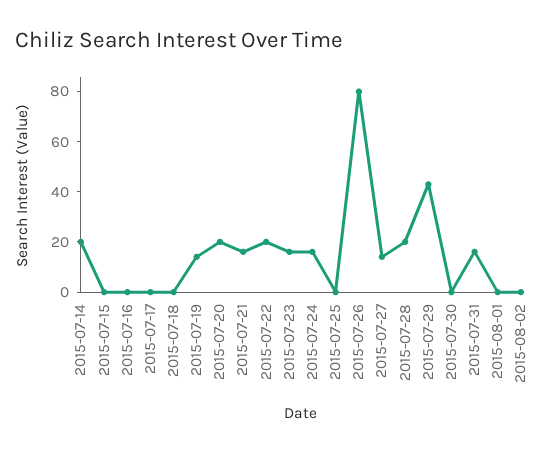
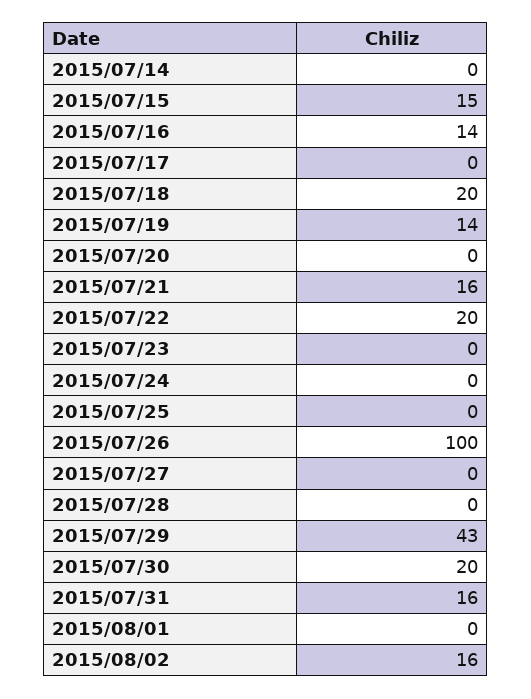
2015-07-14: 20 -> 0
2015-07-15: 0 -> 15
2015-07-16: 0 -> 14
2015-07-18: 0 -> 20
2015-07-20: 20 -> 0
2015-07-23: 15 -> 0
2015-07-24: 15 -> 0
2015-07-26: 80 -> 100
2015-07-27: 15 -> 0
2015-07-28: 20 -> 0
2015-07-30: 0 -> 20
2015-08-02: 0 -> 16

